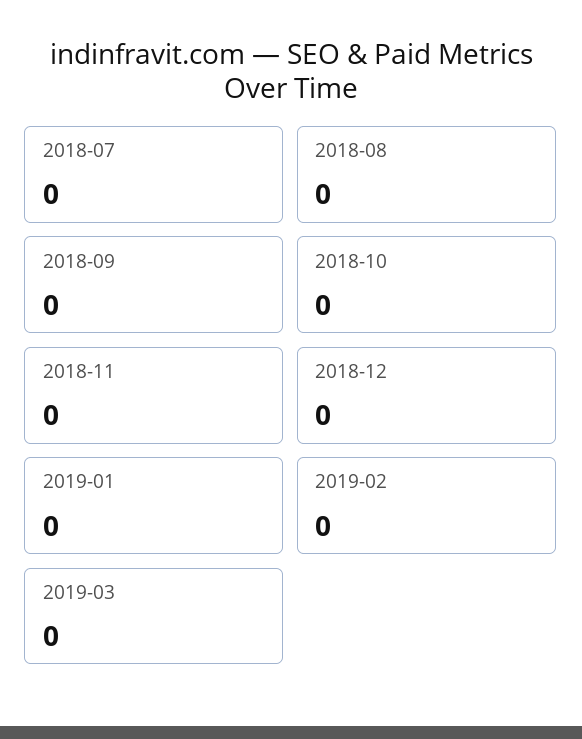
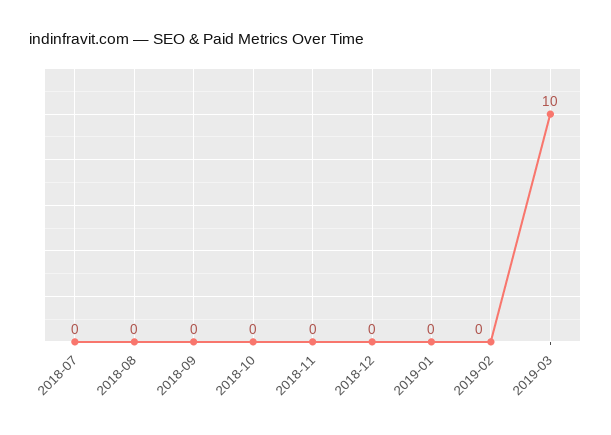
2019-03: 0 -> 10

